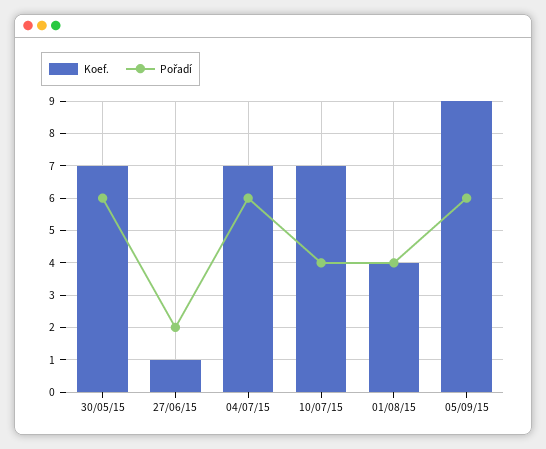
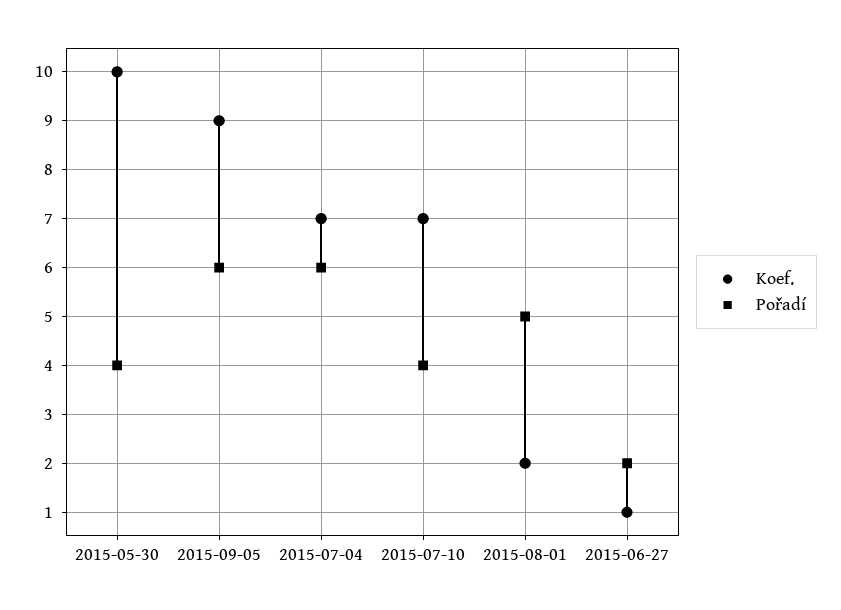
Koef., 30/05/15: 7 -> 10
Pořadí, 30/05/15: 6 -> 4
Koef., 01/08/15: 4 -> 2
Pořadí, 01/08/15: 4 -> 5

